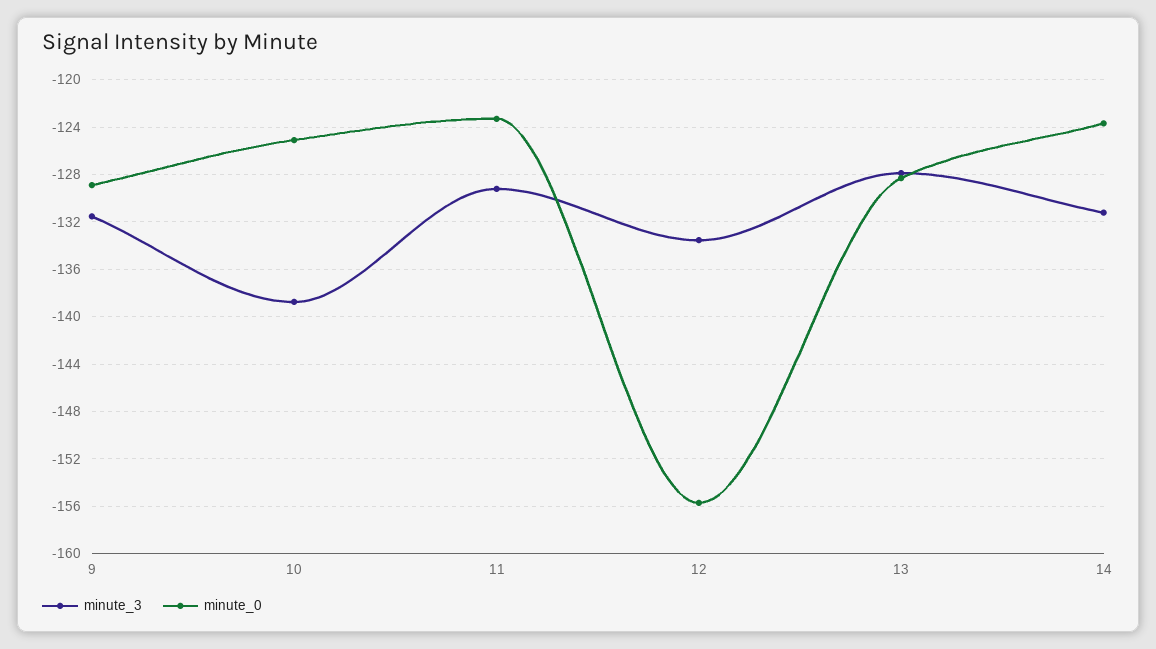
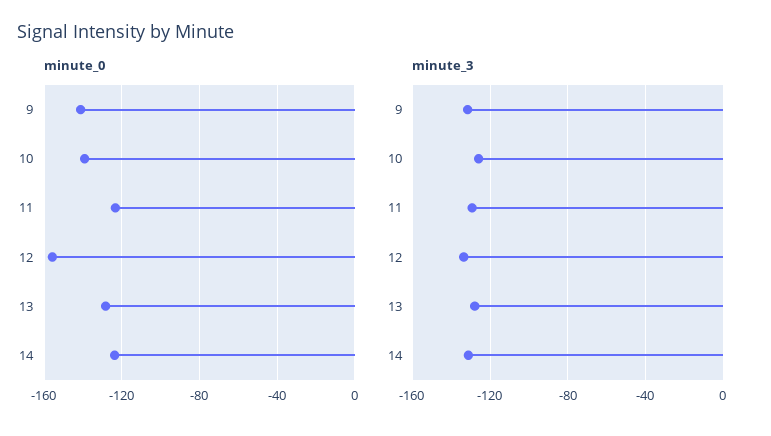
minute_0, 9: -129 -> -140
minute_3, 10: -139 -> -125
minute_0, 10: -125 -> -140

